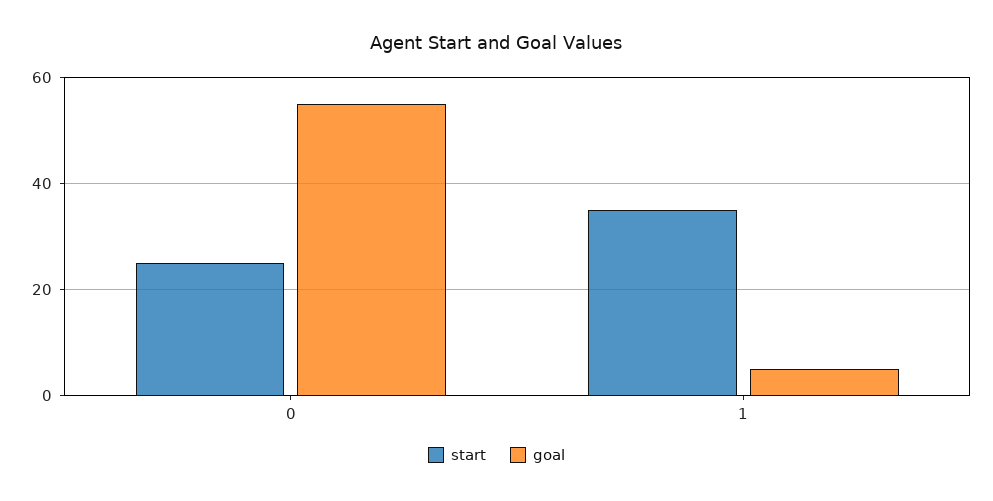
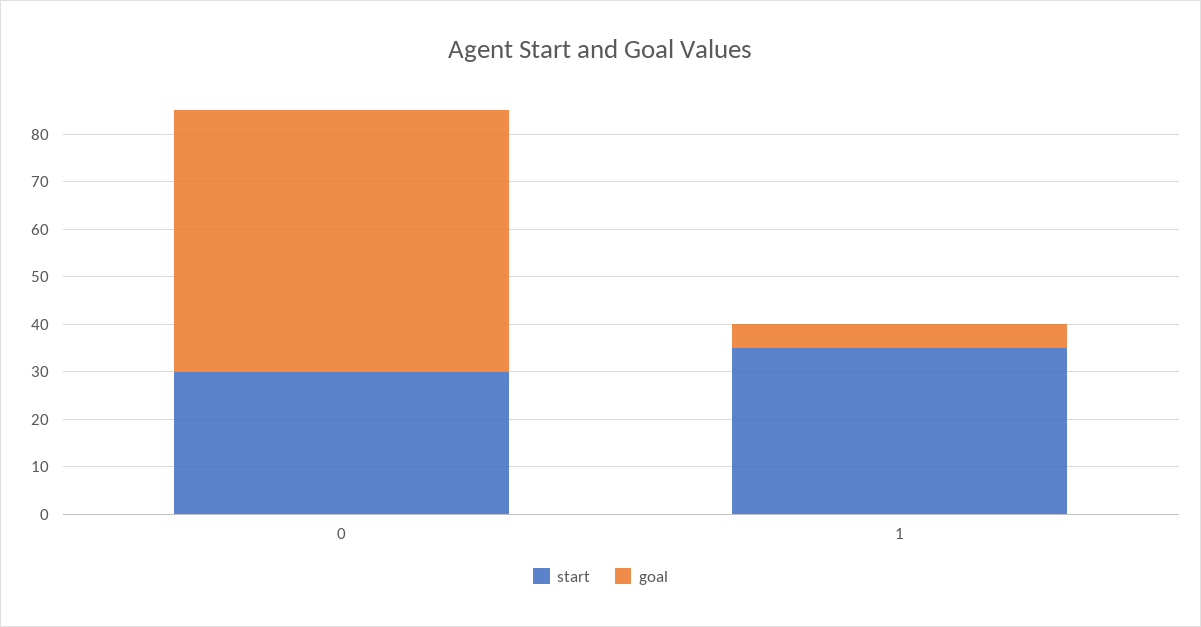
start, 0: 25 -> 30

